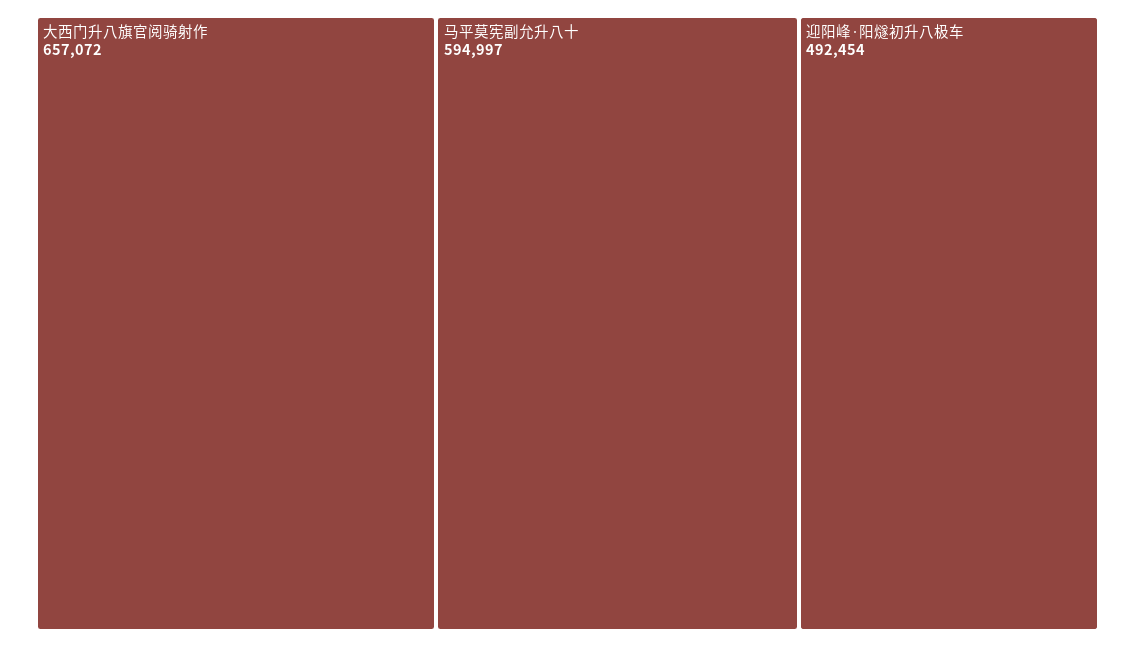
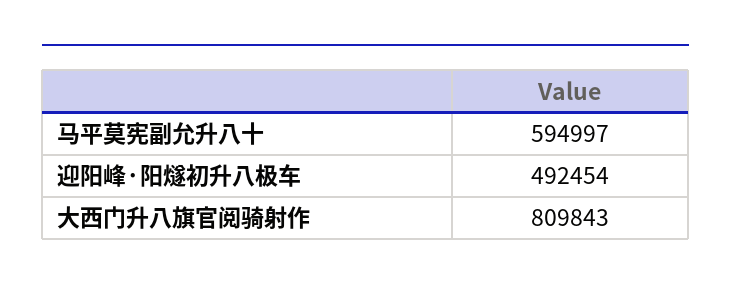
大西门升八旗官阅骑射作: 657072 -> 809843

